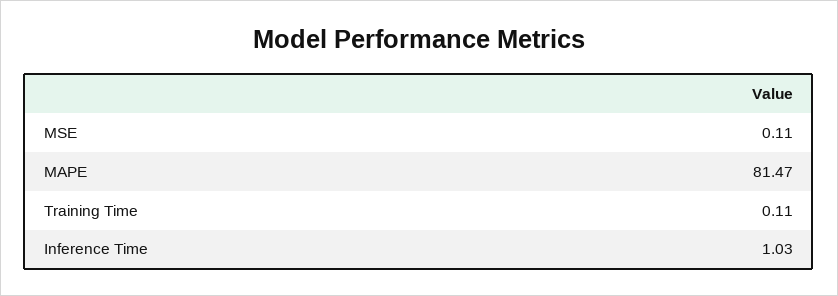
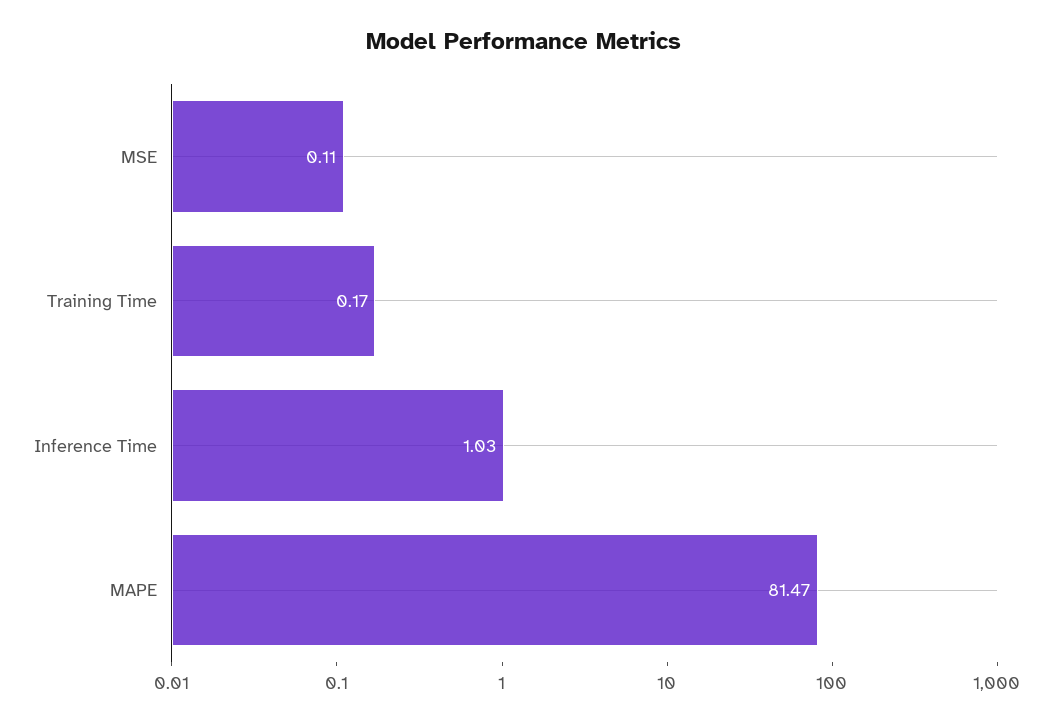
Training Time: 0.11 -> 0.17

